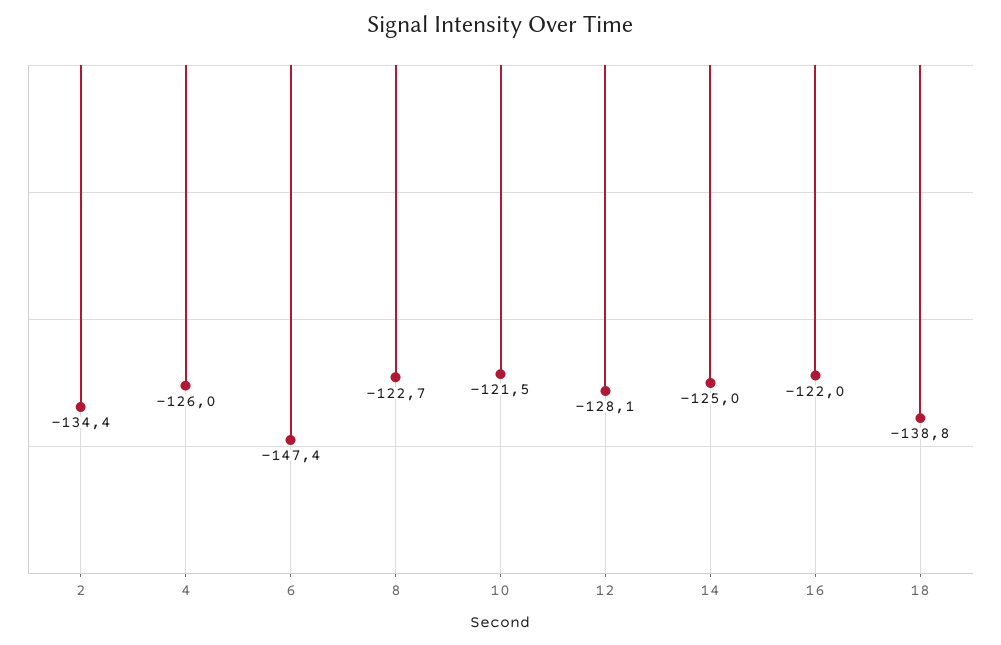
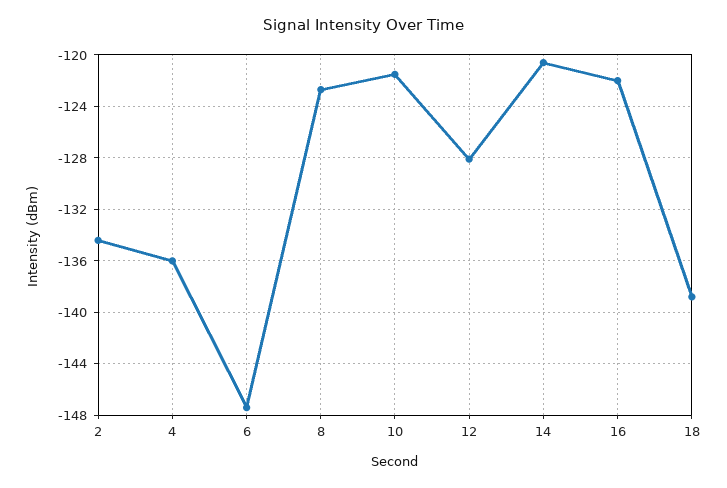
4: -126 -> -136
14: -125 -> -120.5

